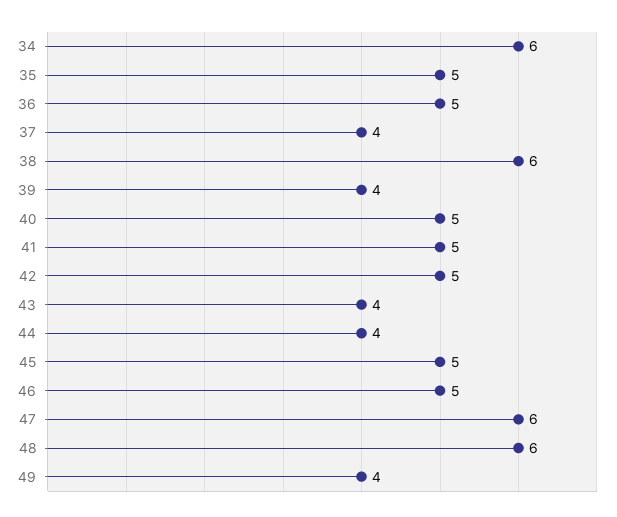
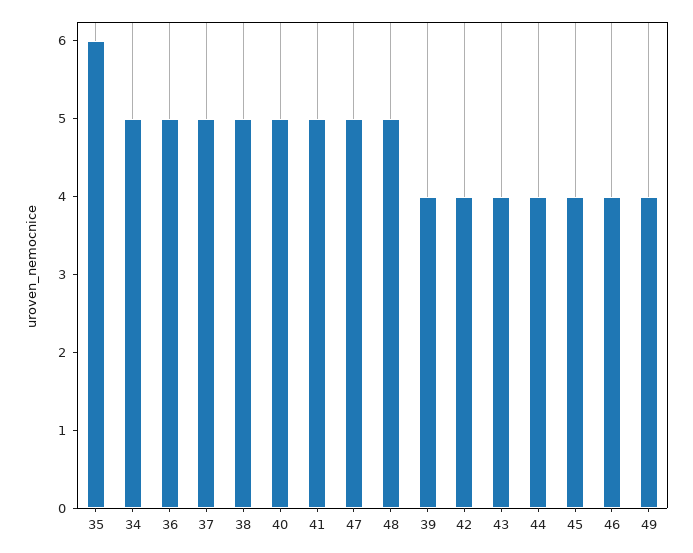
34: 6 -> 5
35: 5 -> 6
37: 4 -> 5
38: 6 -> 5
42: 5 -> 4
45: 5 -> 4
46: 5 -> 4
47: 6 -> 5
48: 6 -> 5

